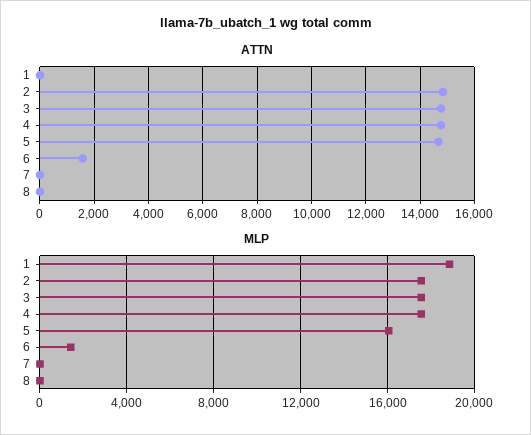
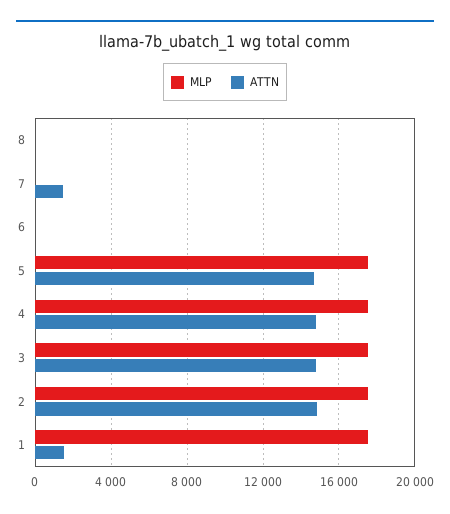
ATTN, 1: 0 -> 1500
ATTN, 6: 1500 -> 0
ATTN, 7: 0 -> 1500
MLP, 1: 19000 -> 17500
MLP, 5: 16000 -> 17500
MLP, 6: 1500 -> 0

